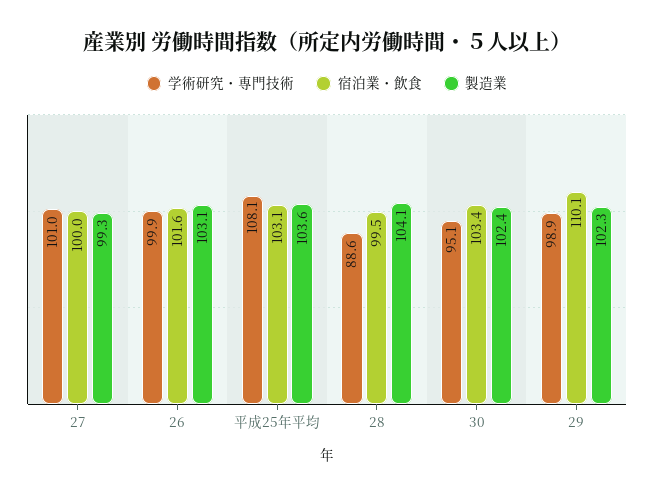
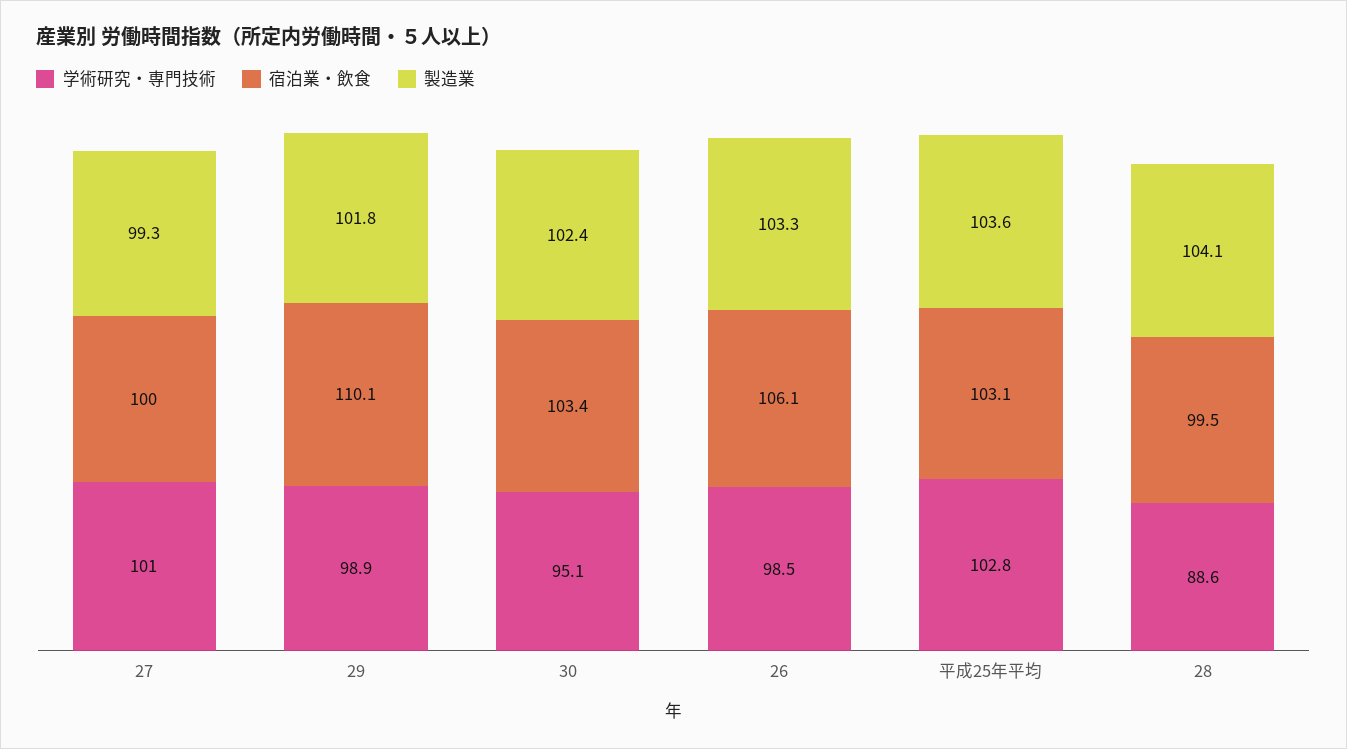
学術研究・専門技術, 26: 99.9 -> 98.5
宿泊業・飲食, 26: 101.6 -> 106.1
製造業, 26: 103.1 -> 103.3
学術研究・専門技術, 平成25年平均: 108.1 -> 102.8
製造業, 29: 102.3 -> 101.8

